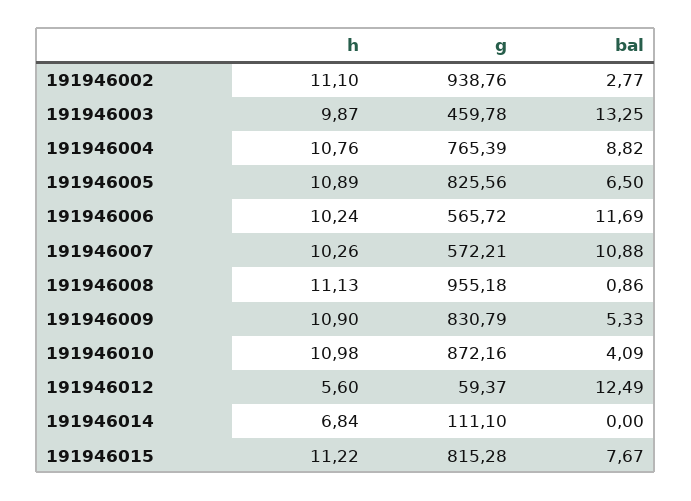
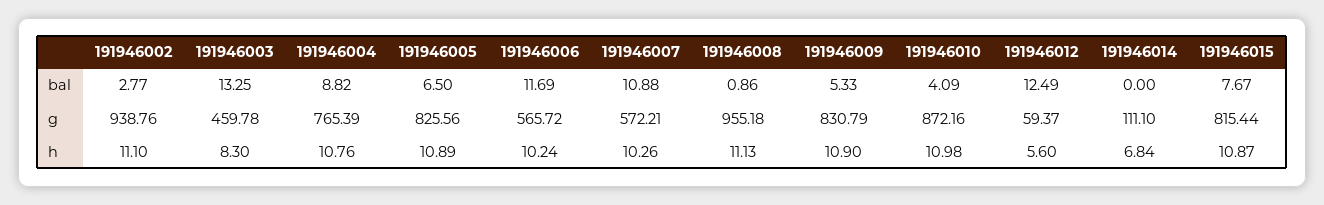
h, 191946003: 9.87 -> 8.3
h, 191946015: 11.22 -> 10.87
g, 191946015: 815.28 -> 815.44

